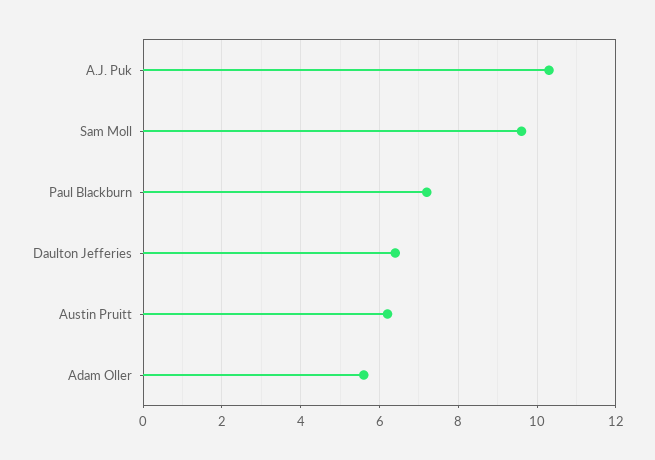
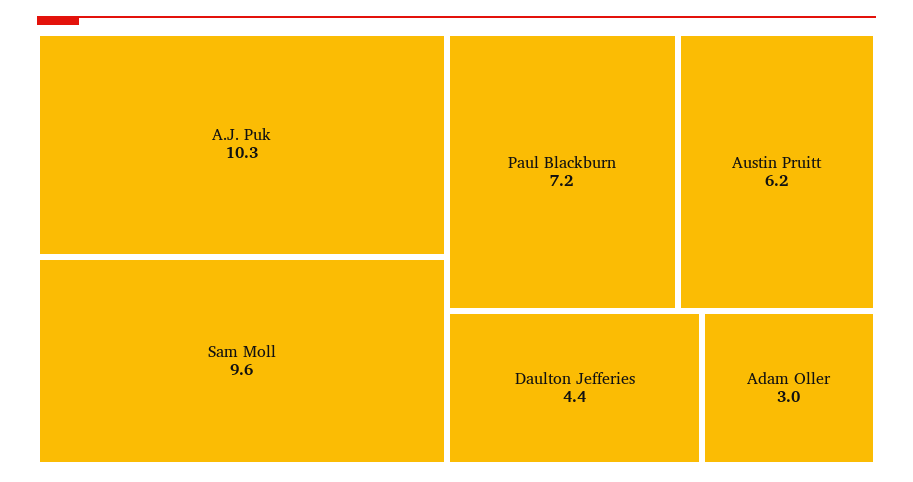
Daulton Jefferies: 6.5 -> 4.4
Adam Oller: 5.5 -> 3

